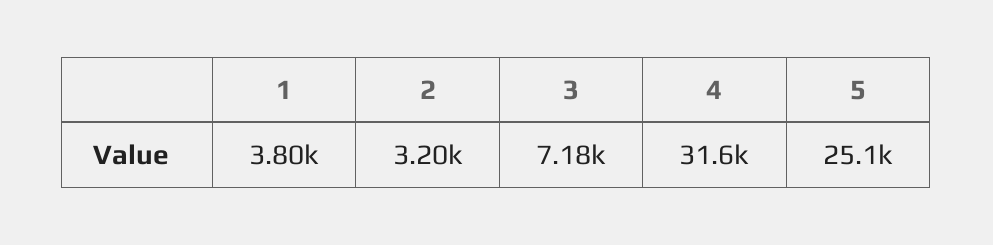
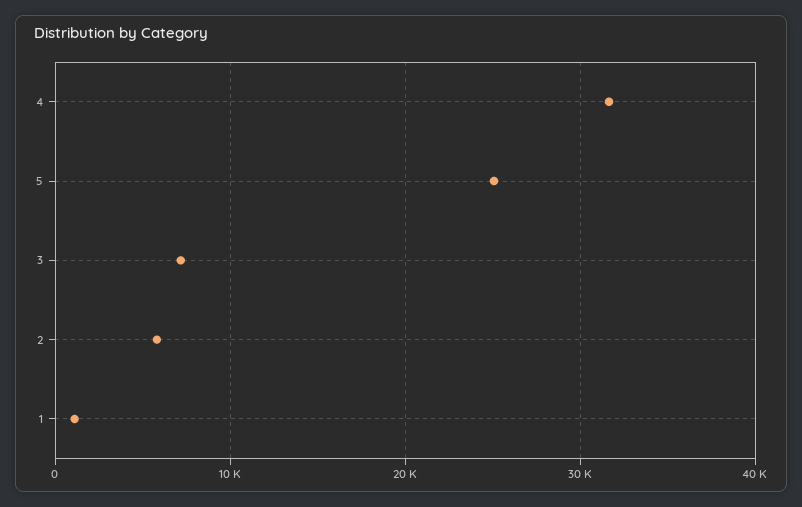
1: 3800 -> 1000
2: 3200 -> 6000

